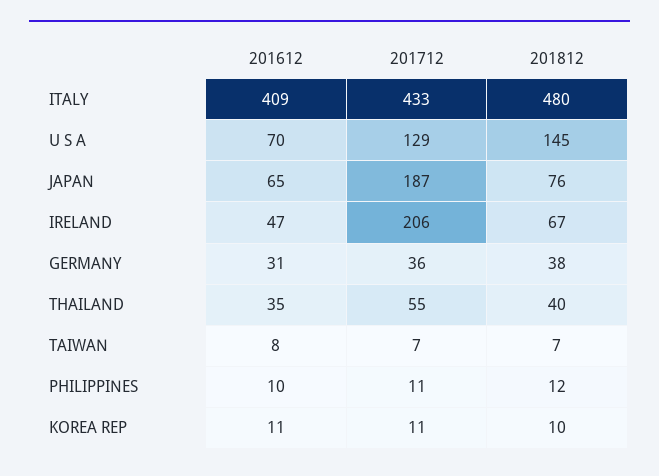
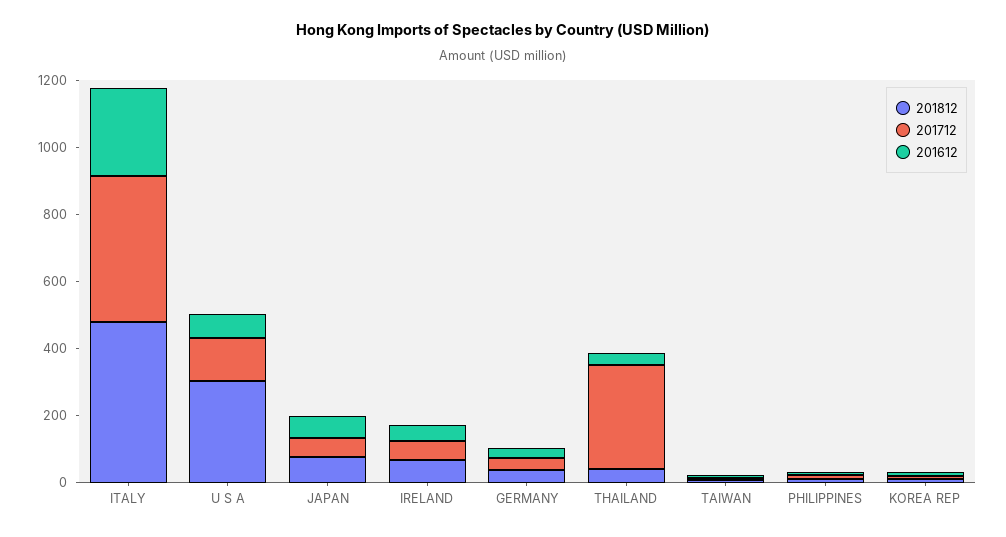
201612, ITALY: 409 -> 250
201812, U S A: 145 -> 300
201712, JAPAN: 187 -> 50
201712, IRELAND: 206 -> 50
201712, THAILAND: 55 -> 300

